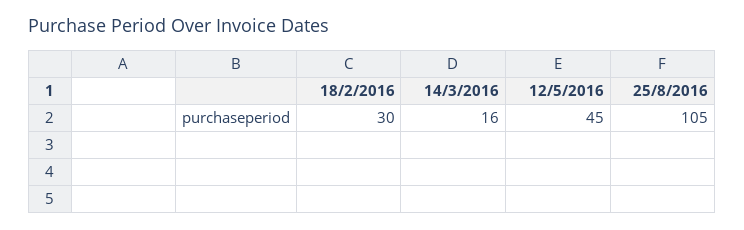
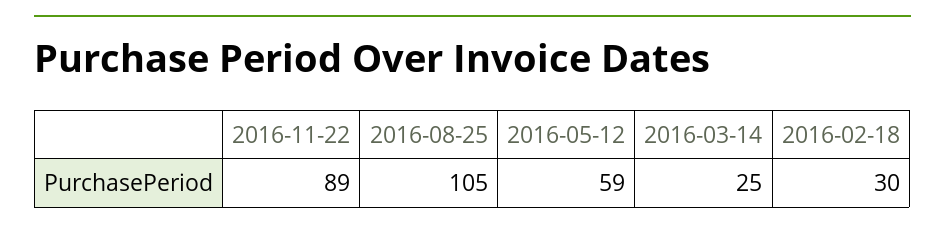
14/3/2016: 16 -> 25
12/5/2016: 45 -> 59
2016-11-22: none -> 89

